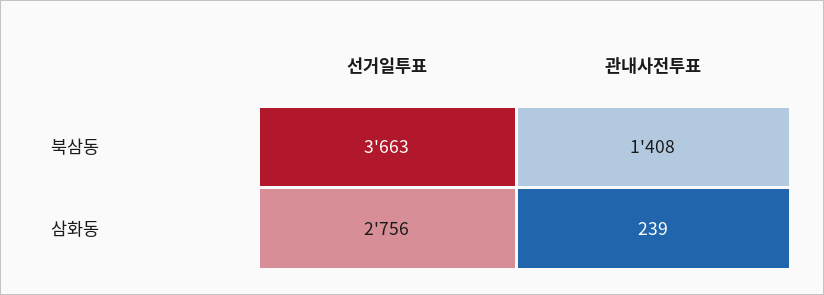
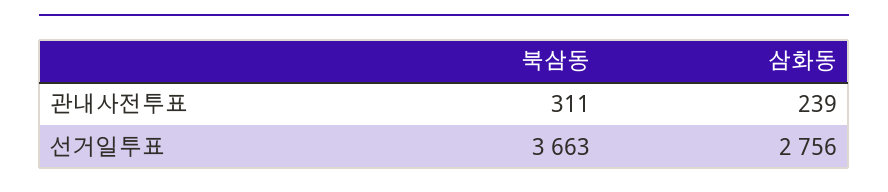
관내사전투표, 북삼동: 1408 -> 311

